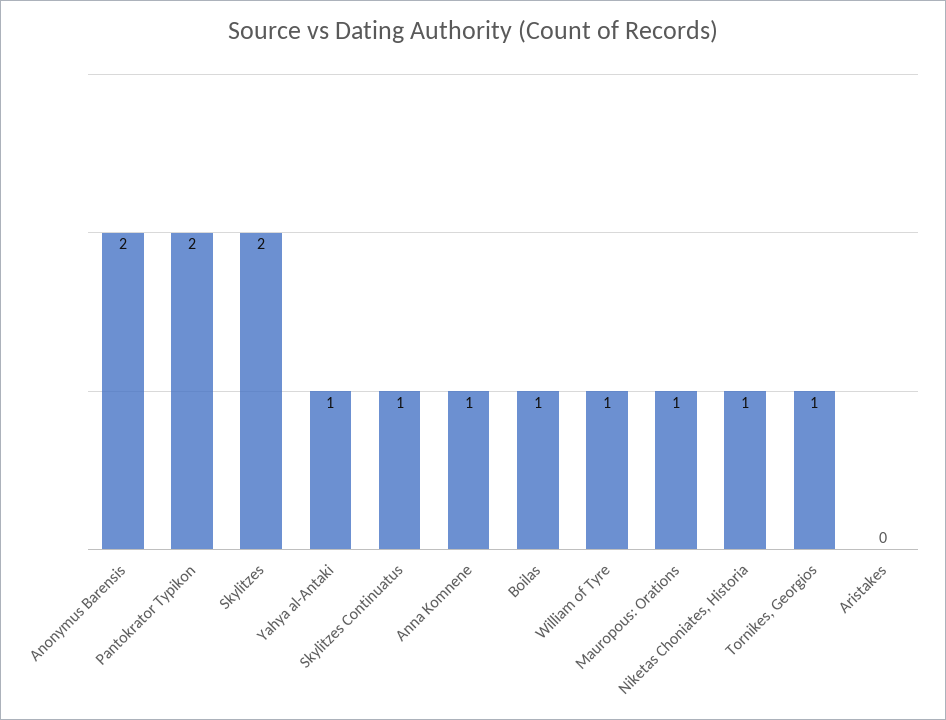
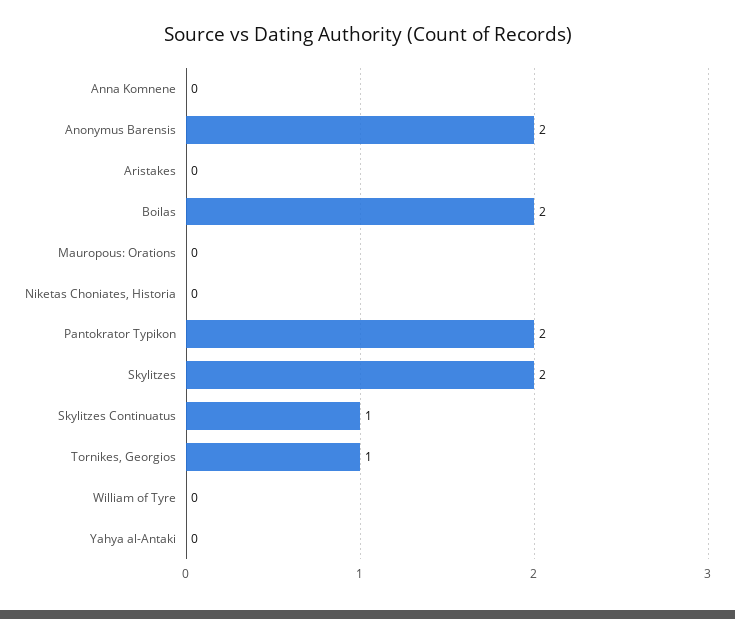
Yahya al-Antaki: 1 -> 0
Anna Komnene: 1 -> 0
Boilas: 1 -> 2
William of Tyre: 1 -> 0
Mauropous: Orations: 1 -> 0
Niketas Choniates, Historia: 1 -> 0

